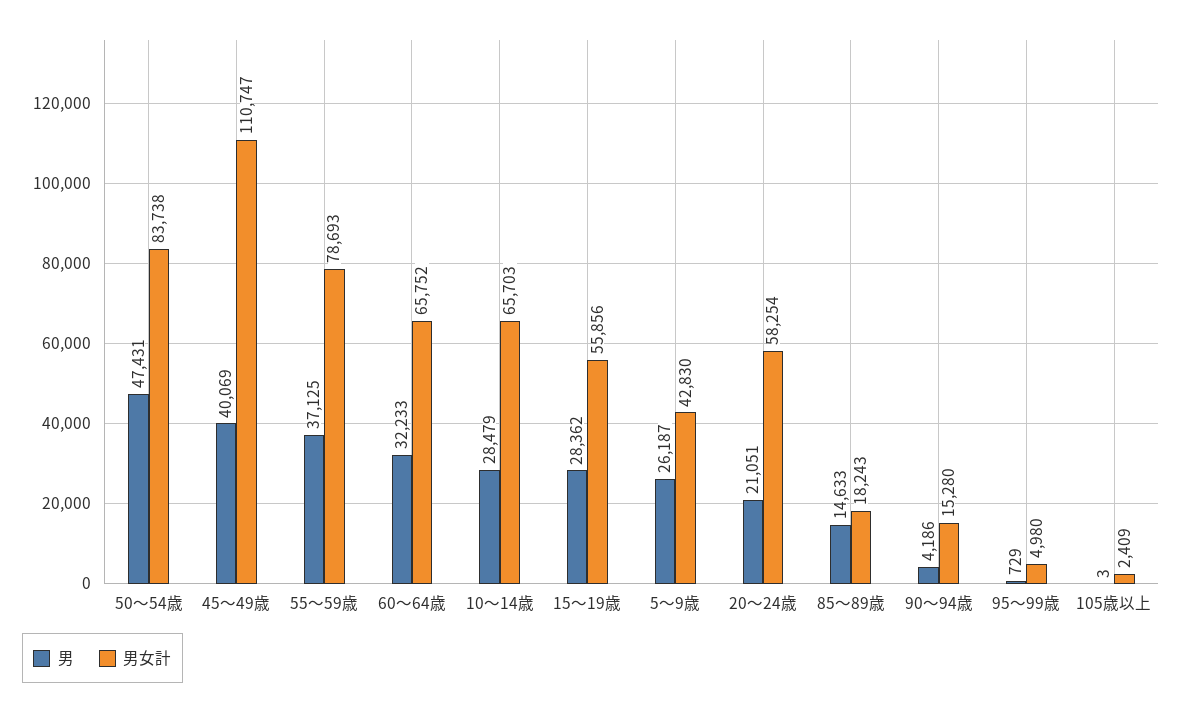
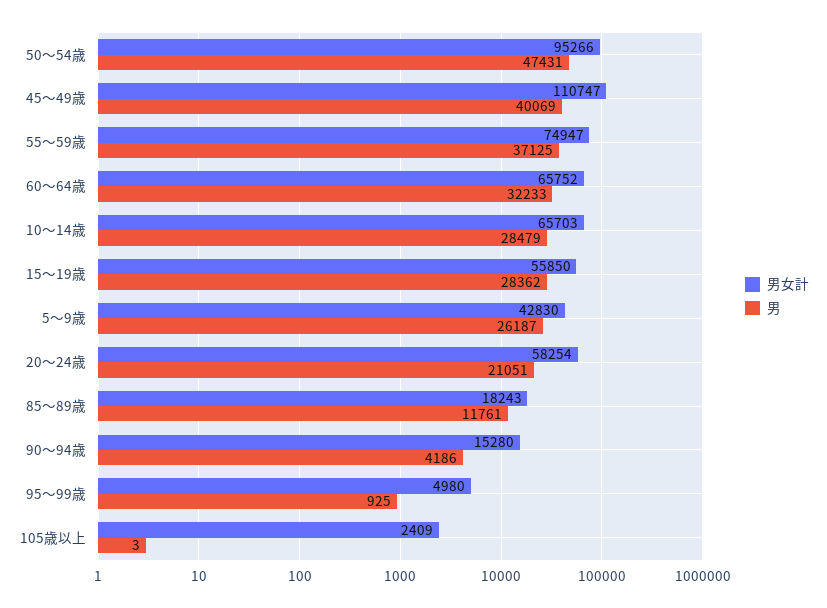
男女計, 50～54歳: 83738 -> 95266
男女計, 55～59歳: 78693 -> 74947
男女計, 15～19歳: 55856 -> 55850
男, 85～89歳: 14633 -> 11761
男, 95～99歳: 729 -> 925

